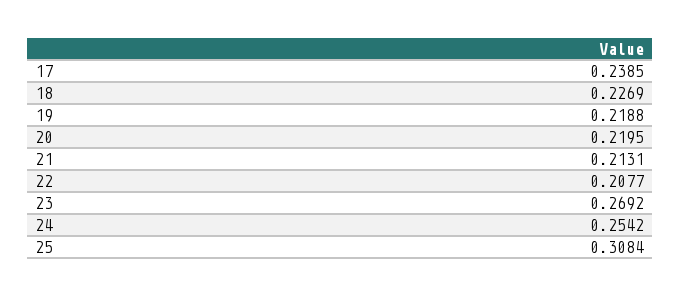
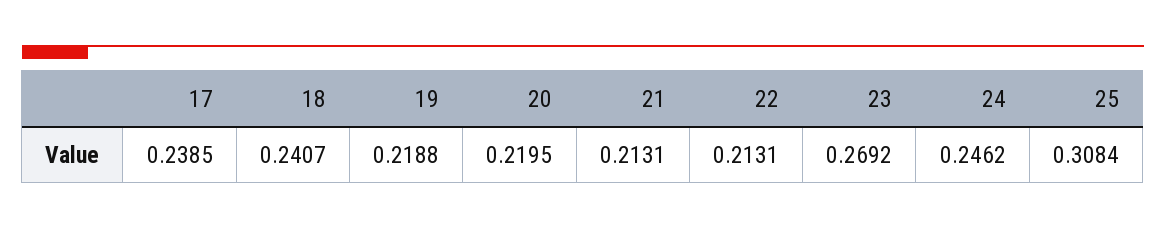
18: 0.2269 -> 0.2407
22: 0.2077 -> 0.2131
24: 0.2542 -> 0.2462

